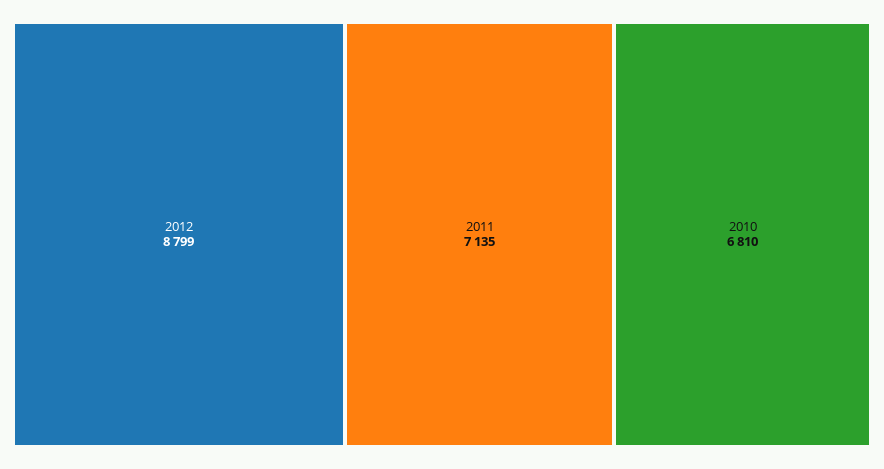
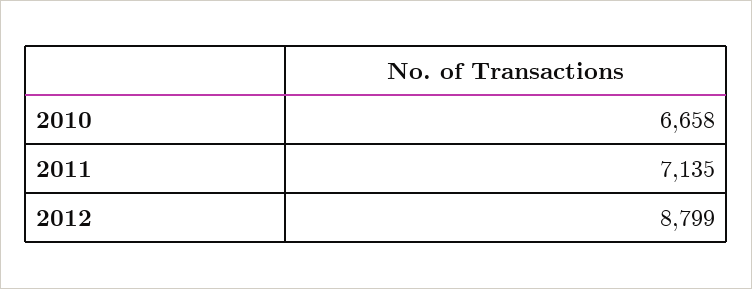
2010: 6810 -> 6658

